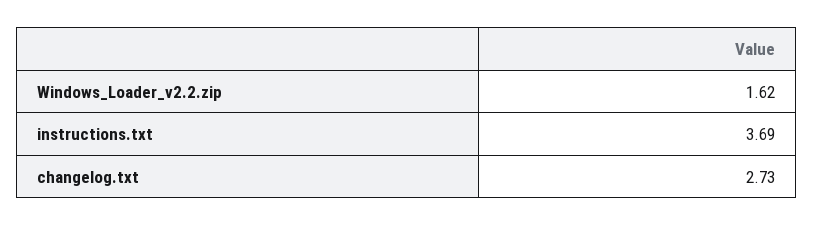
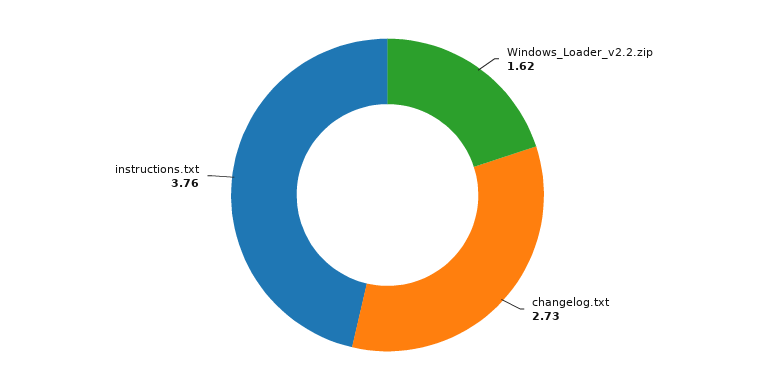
instructions.txt: 3.69 -> 3.76

